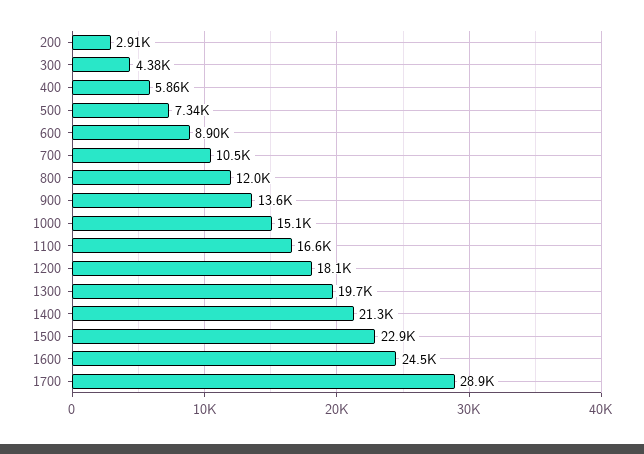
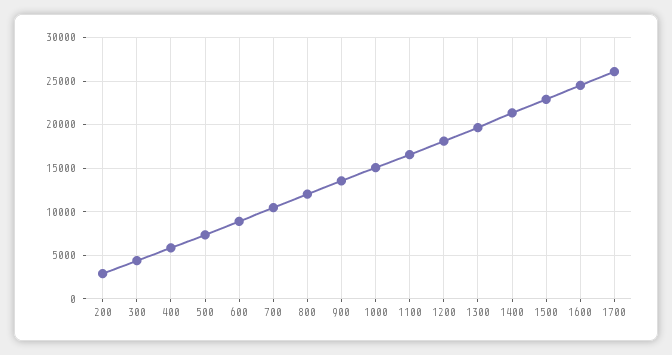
1700: 28900 -> 26000

